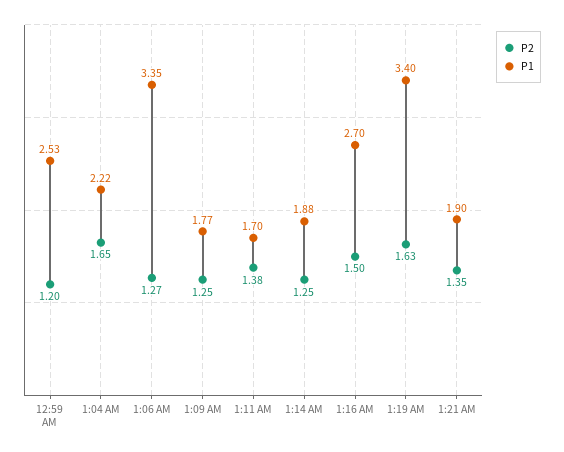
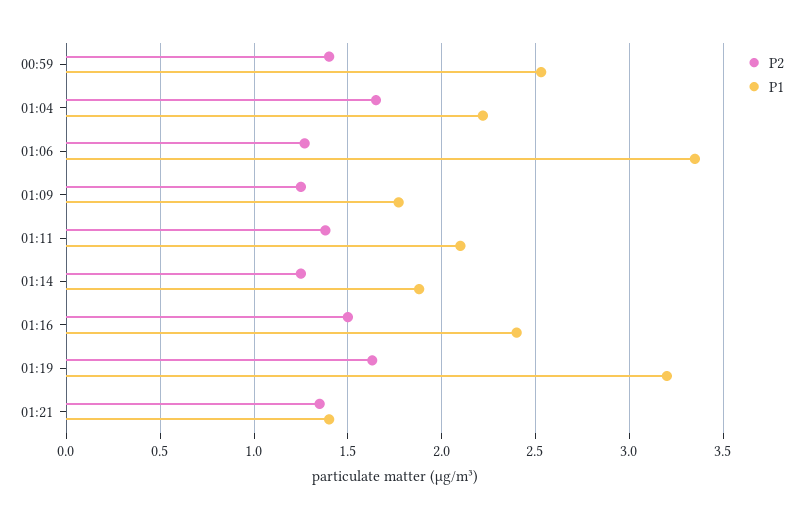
P2, 12:59 AM: 1.2 -> 1.4
P1, 1:11 AM: 1.7 -> 2.1
P1, 1:16 AM: 2.7 -> 2.4
P1, 1:19 AM: 3.4 -> 3.2
P1, 1:21 AM: 1.9 -> 1.4

